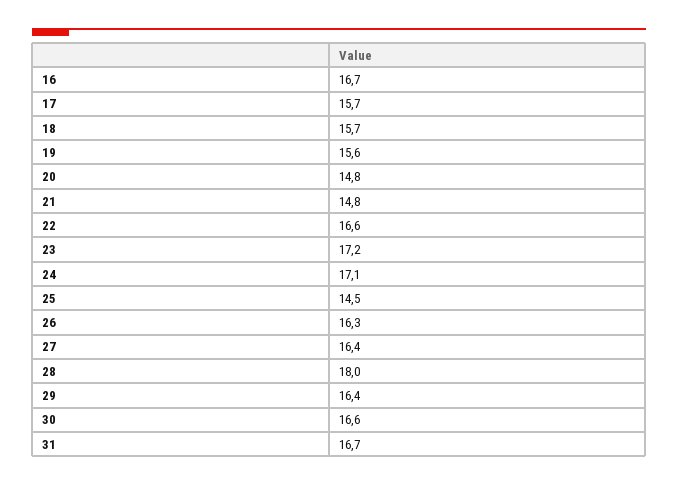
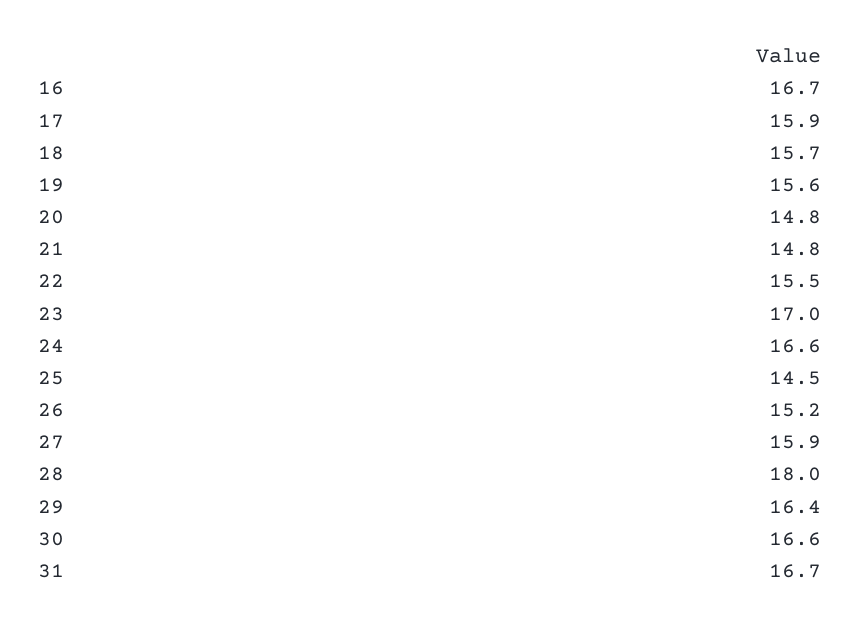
17: 15.7 -> 15.9
22: 16.6 -> 15.5
23: 17.2 -> 17
24: 17.1 -> 16.6
26: 16.3 -> 15.2
27: 16.4 -> 15.9

